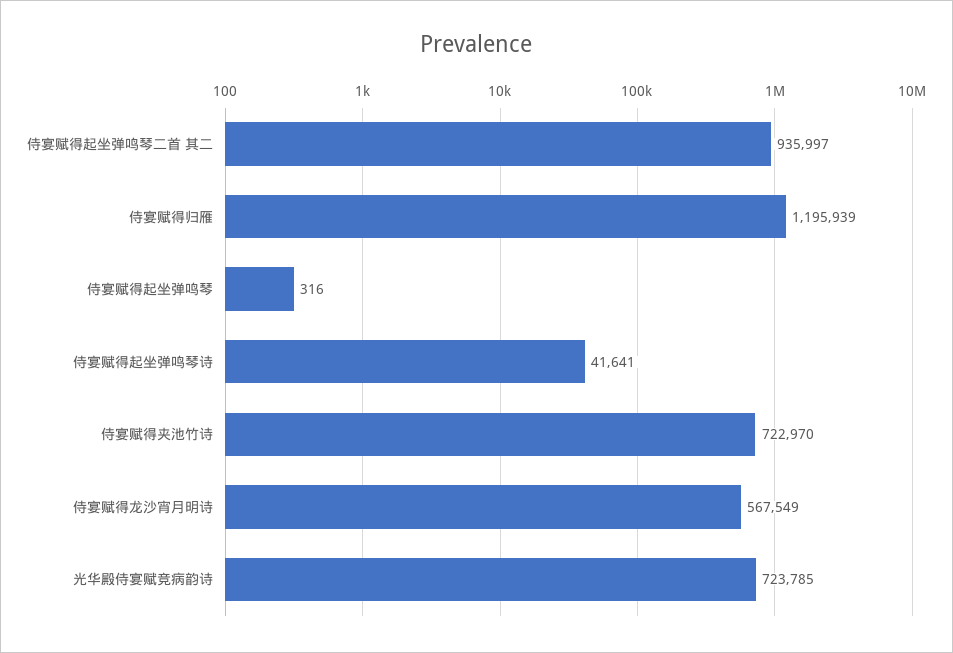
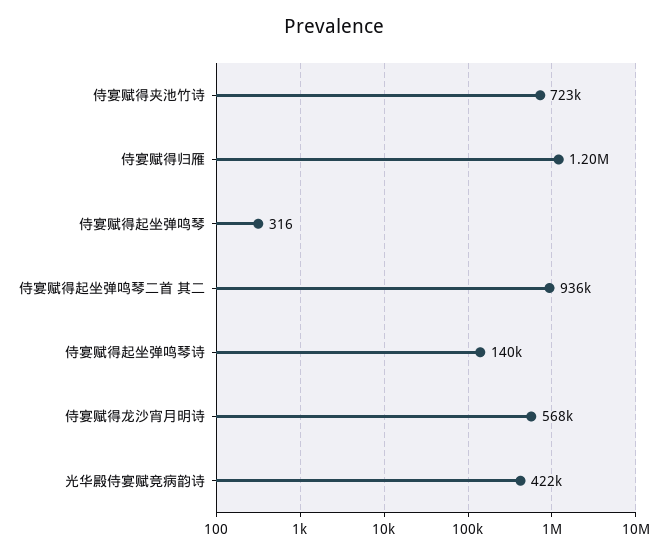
侍宴赋得起坐弹鸣琴诗: 41641 -> 140000
光华殿侍宴赋竞病韵诗: 723785 -> 422000

